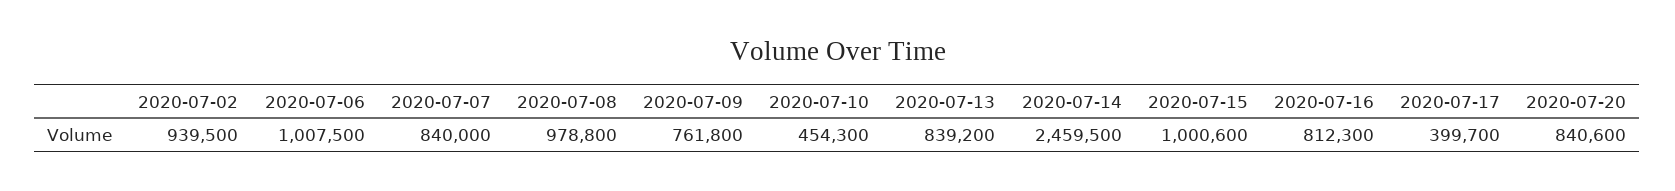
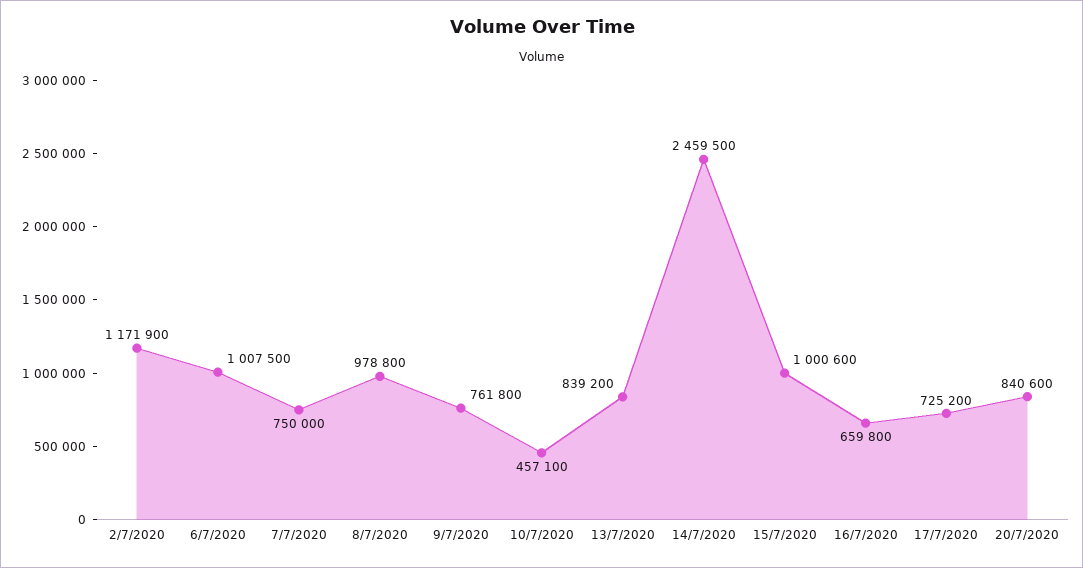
2020-07-02: 939500 -> 1171900
2020-07-07: 840000 -> 750000
2020-07-10: 454300 -> 457100
2020-07-16: 812300 -> 659800
2020-07-17: 399700 -> 725200

